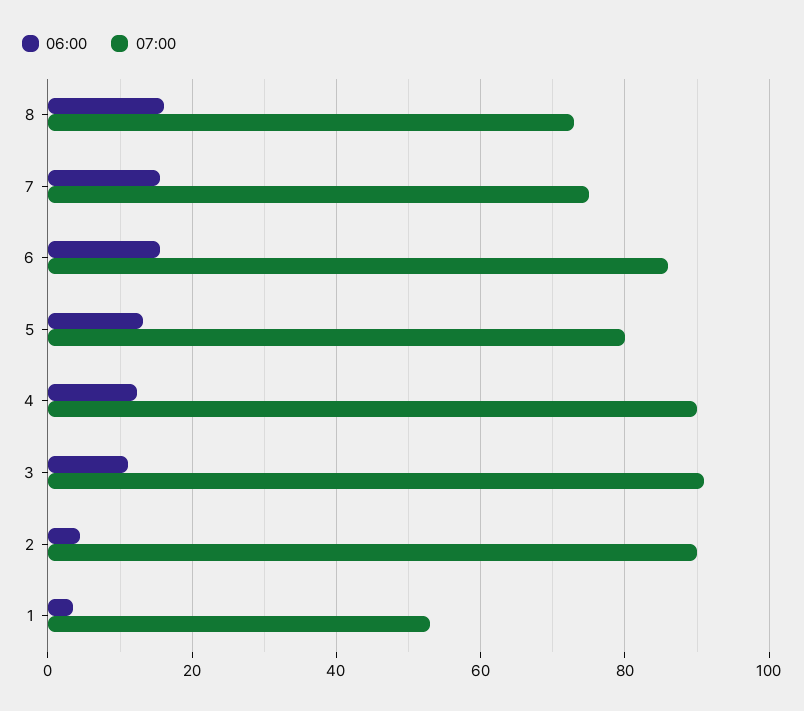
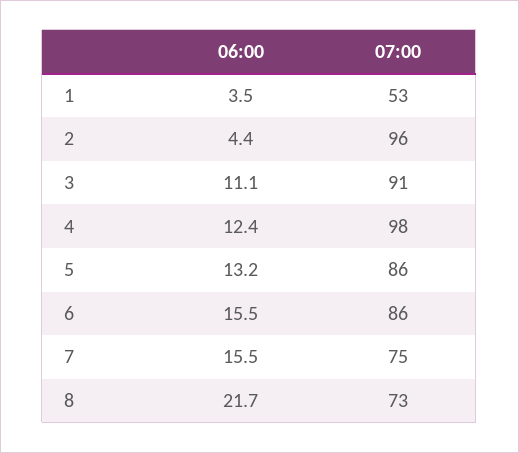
06:00, 8: 16 -> 21.7
07:00, 5: 80 -> 86
07:00, 4: 90 -> 98
07:00, 2: 90 -> 96

